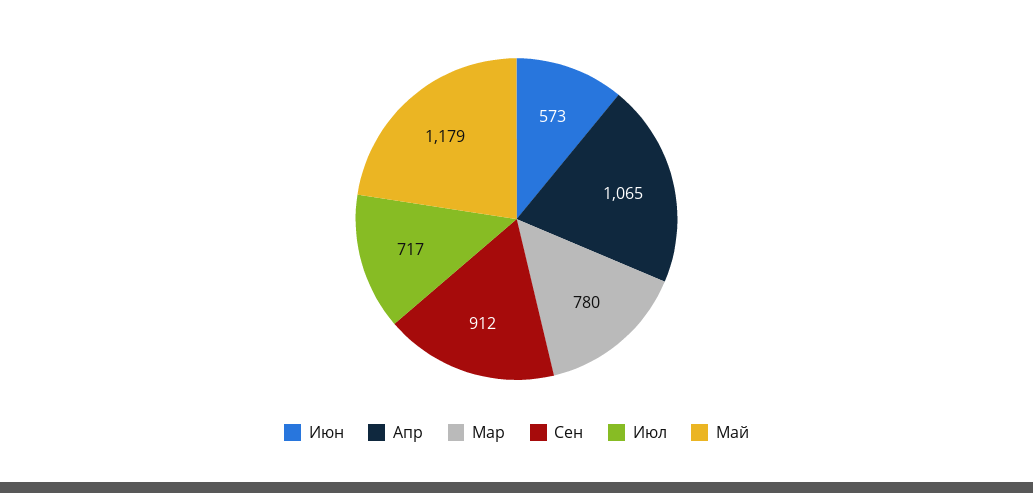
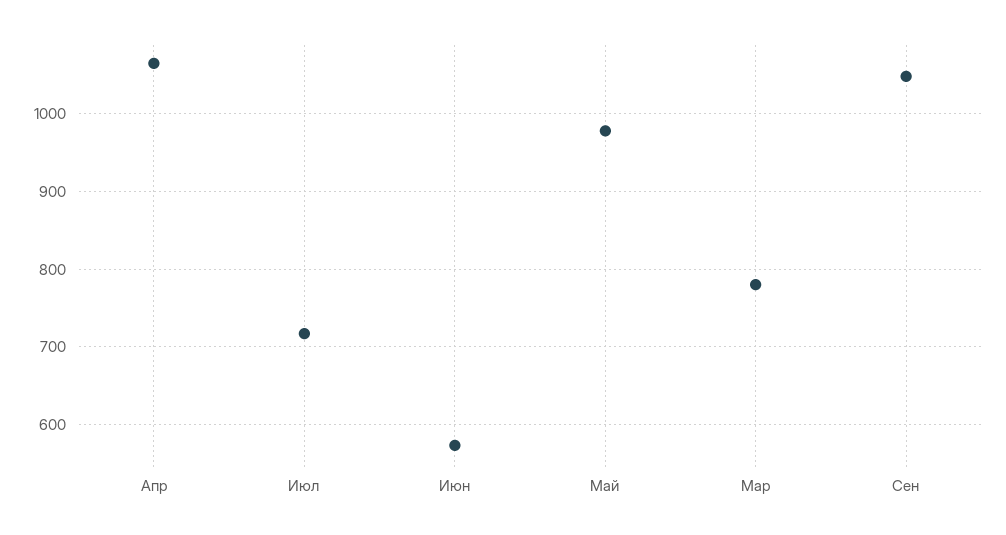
Сен: 912 -> 1050
Май: 1179 -> 980

